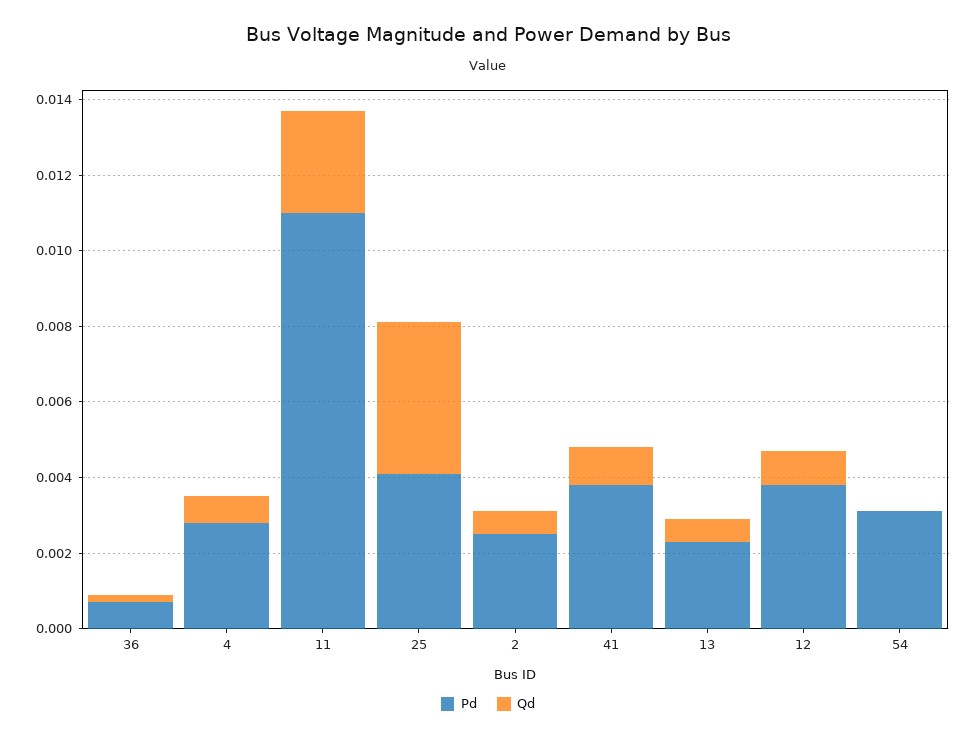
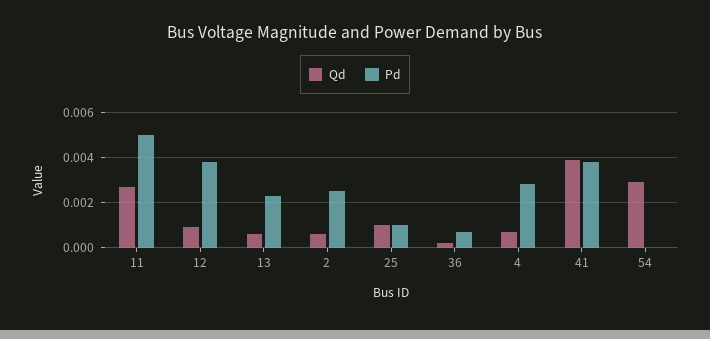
Pd, 11: 0.011 -> 0.005
Pd, 25: 0.004 -> 0.001
Qd, 25: 0.004 -> 0.001
Qd, 41: 0.001 -> 0.004
Pd, 54: 0.003 -> 0
Qd, 54: 0 -> 0.003

